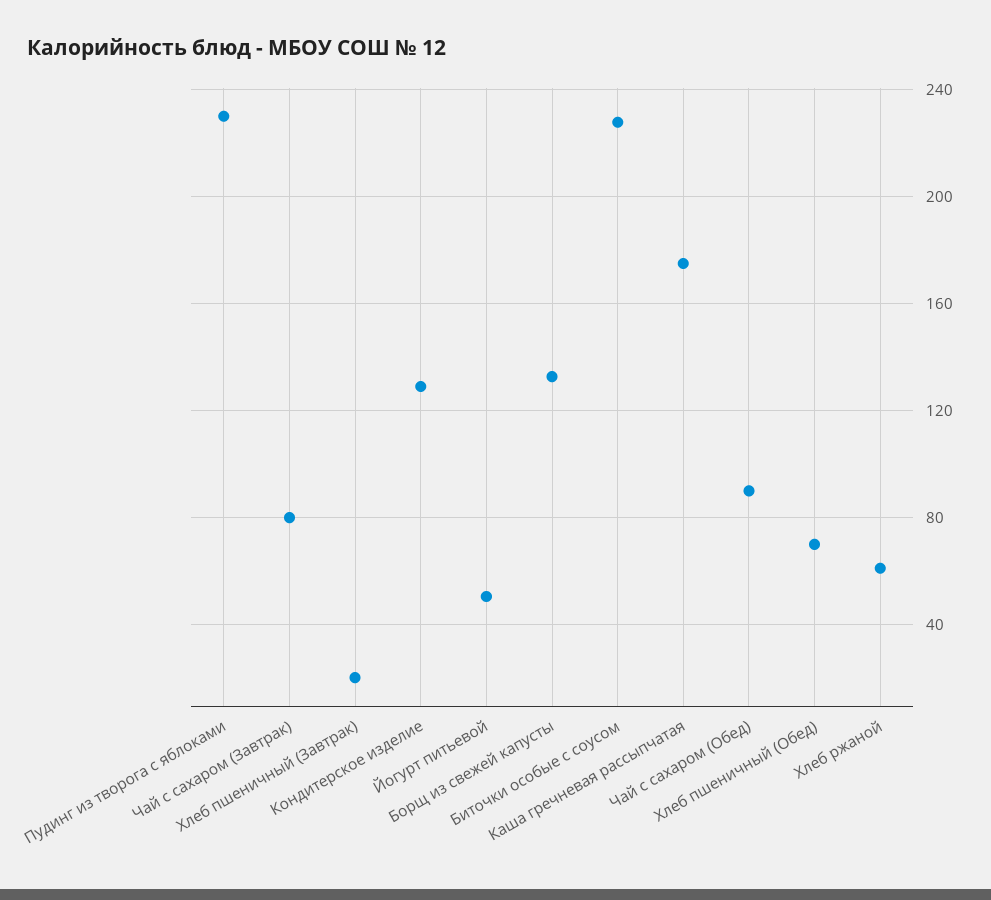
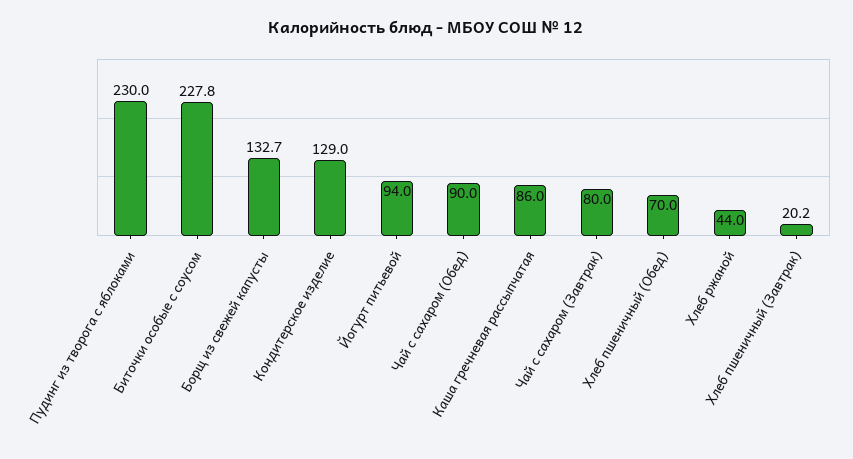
Йогурт питьевой: 50 -> 94
Каша гречневая рассыпчатая: 175 -> 86
Хлеб ржаной: 60 -> 44

